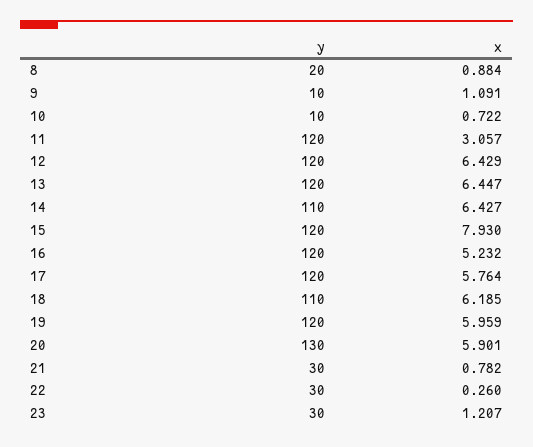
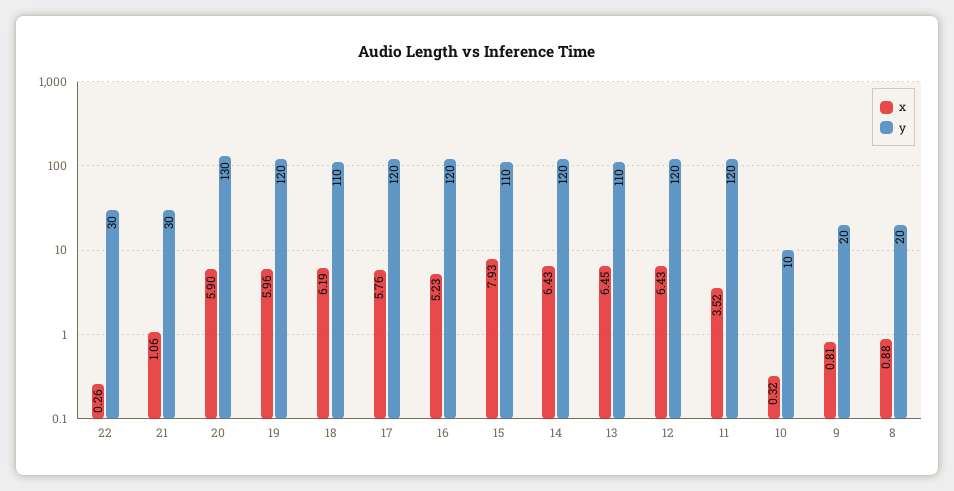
y, 9: 10 -> 20
x, 9: 1.091 -> 0.81
x, 10: 0.722 -> 0.32
x, 11: 3.057 -> 3.52
y, 13: 120 -> 110
y, 14: 110 -> 120
y, 15: 120 -> 110
x, 21: 0.782 -> 1.06
y, 23: 30 -> none
x, 23: 1.207 -> none

